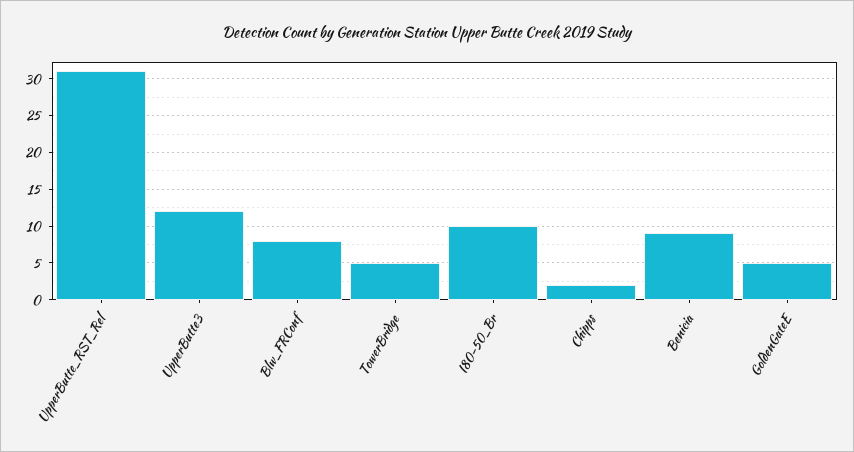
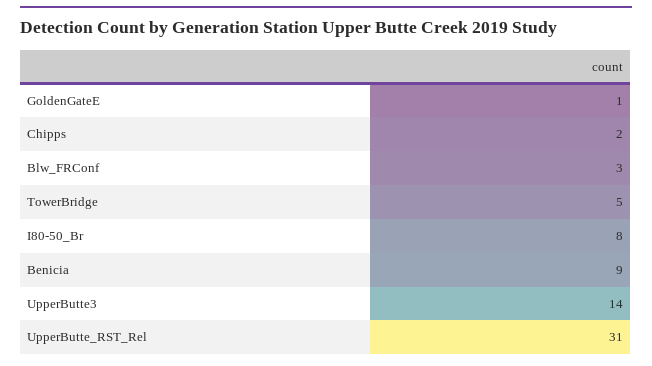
UpperButte3: 12 -> 14
Blw_FRConf: 8 -> 3
I80-50_Br: 10 -> 8
GoldenGateE: 5 -> 1

